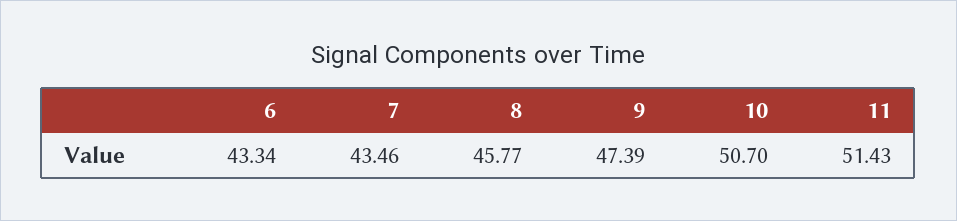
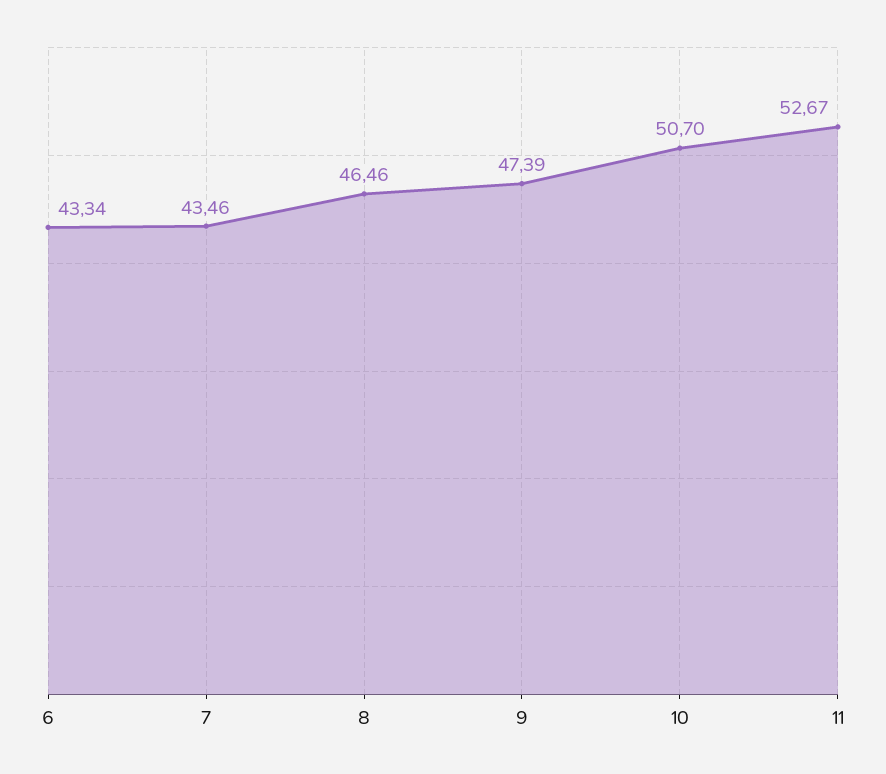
8: 45.77 -> 46.46
11: 51.43 -> 52.67

